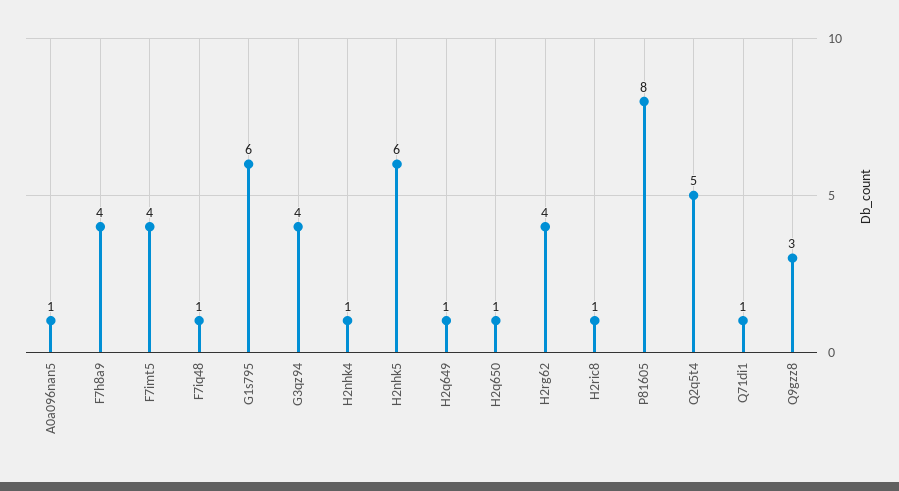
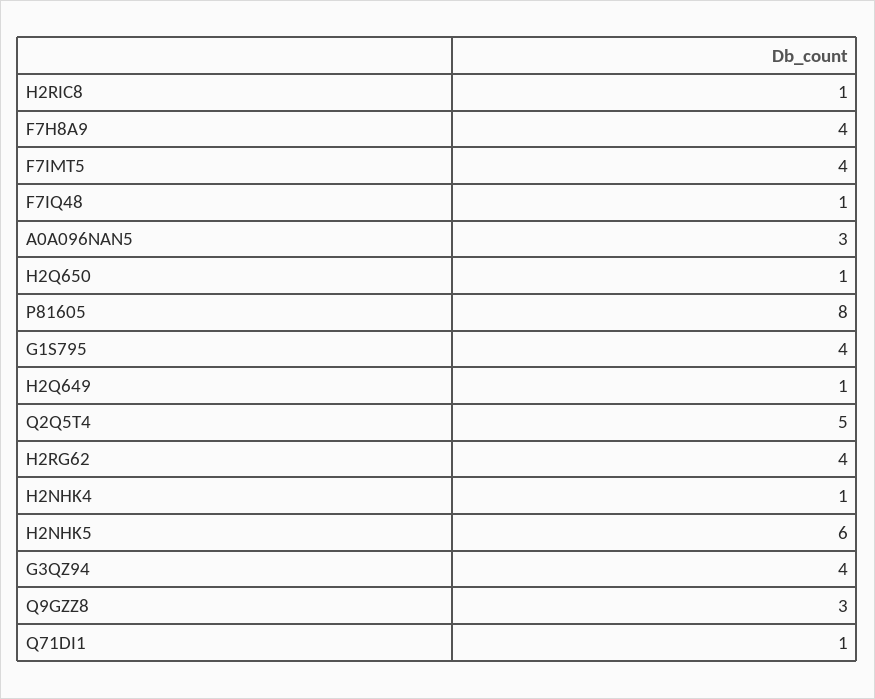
A0a096nan5: 1 -> 3
G1s795: 6 -> 4

